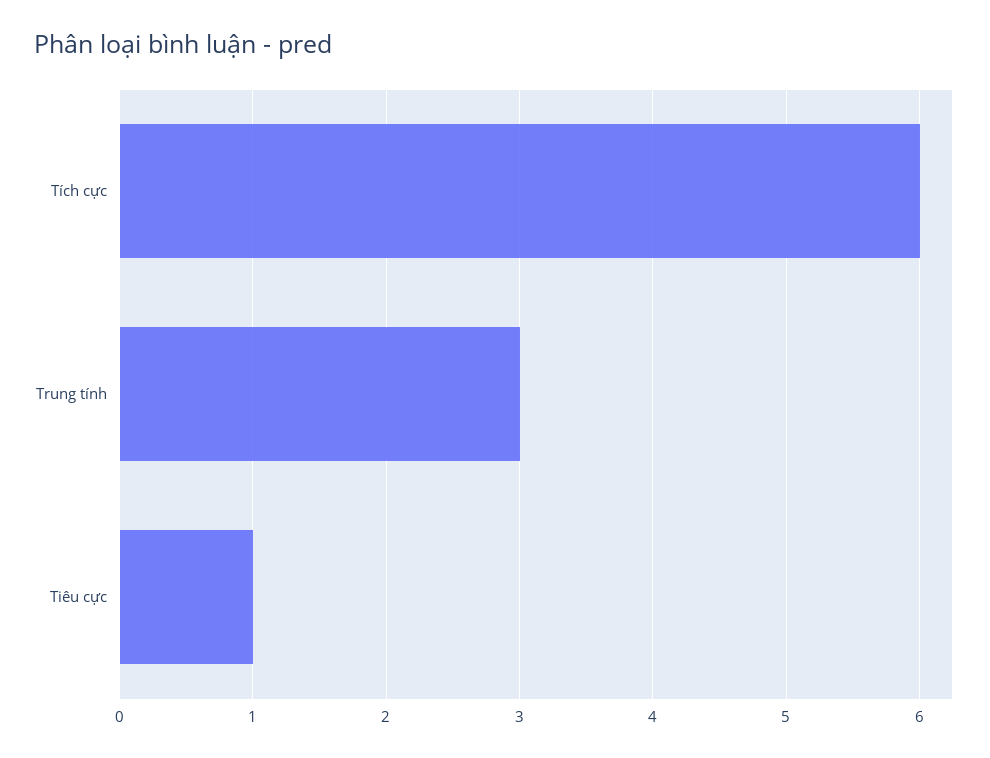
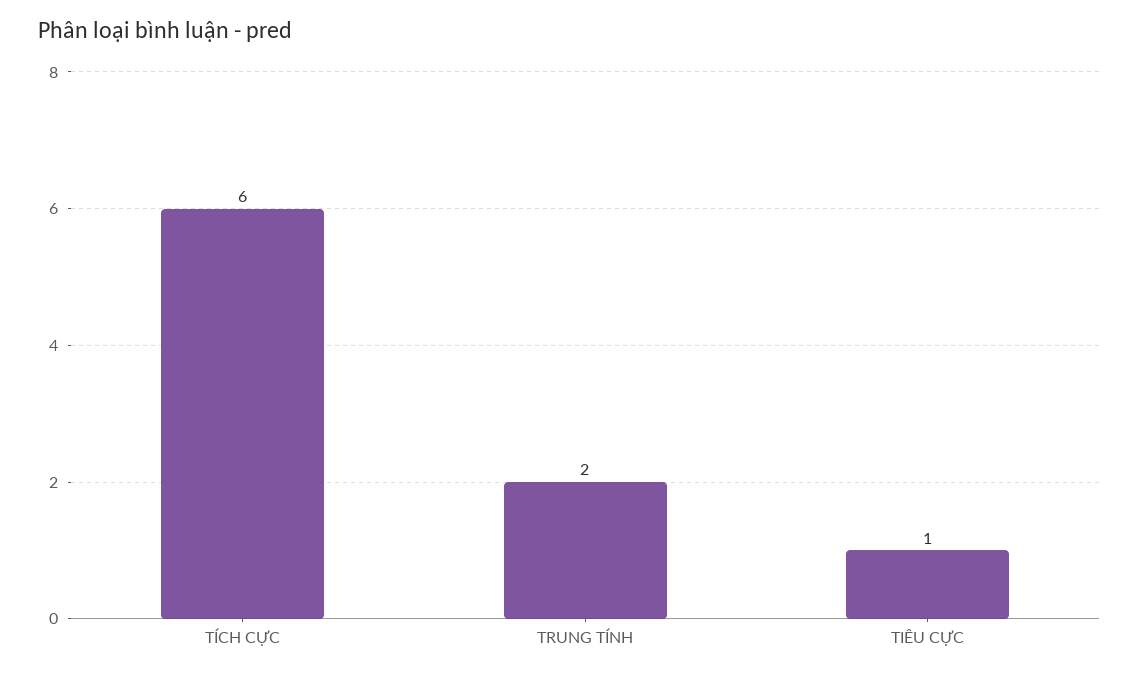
Trung tính: 3 -> 2

